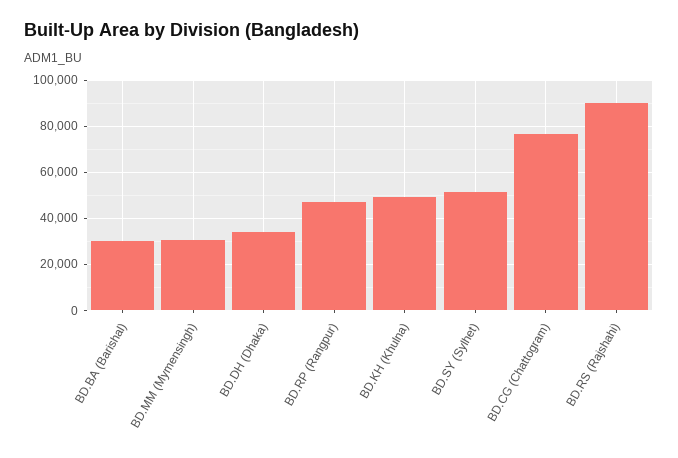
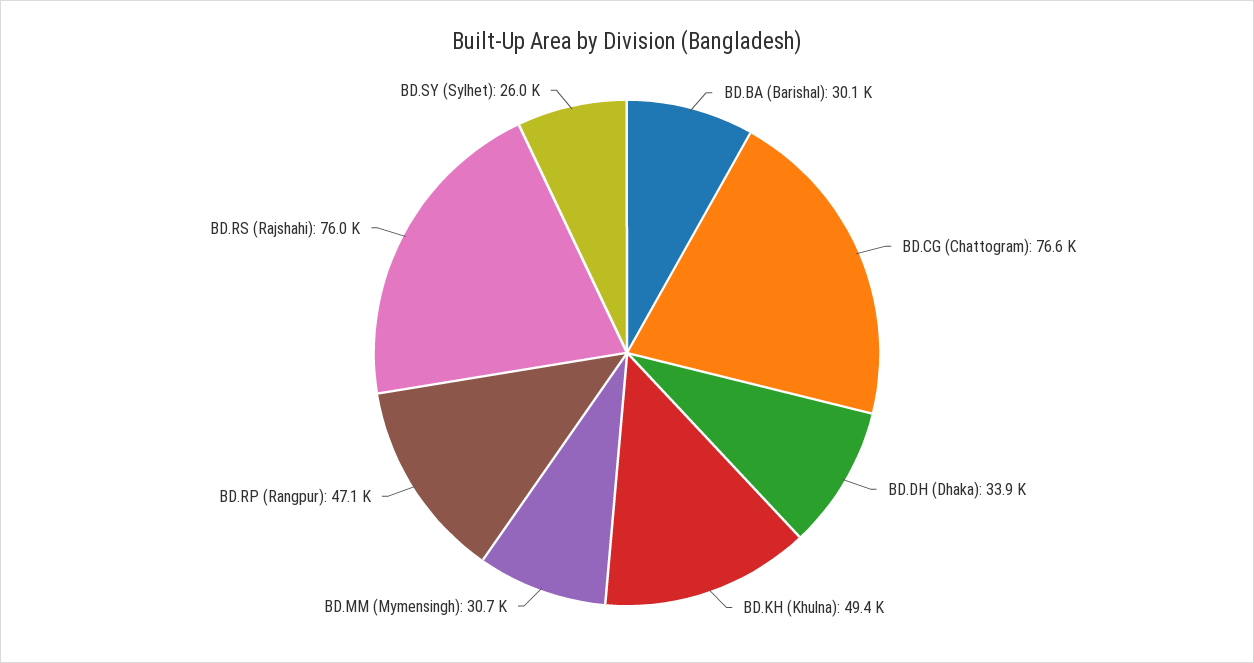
BD.SY (Sylhet): 50000 -> 26000
BD.RS (Rajshahi): 90000 -> 76000

